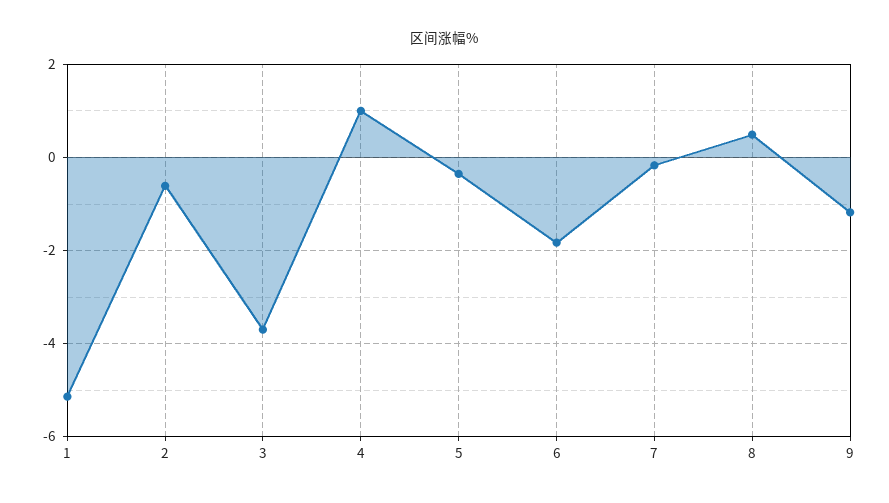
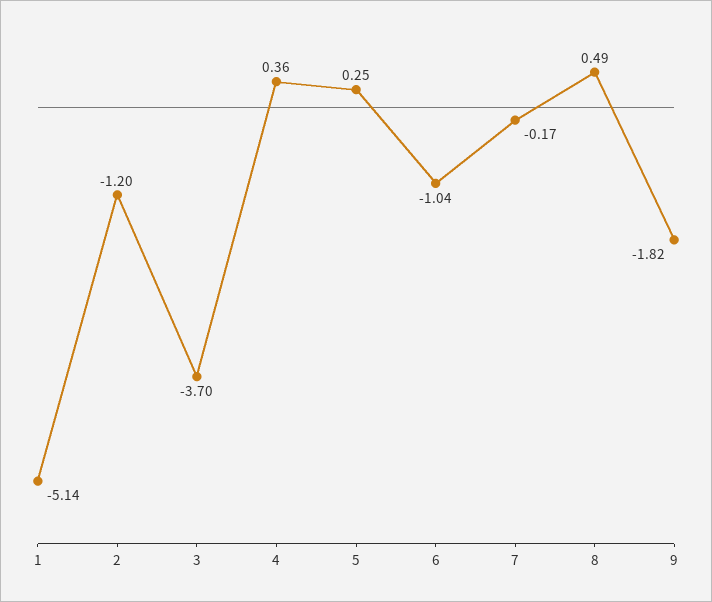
2: -0.6 -> -1.2
4: 1 -> 0.36
5: -0.4 -> 0.25
6: -1.8 -> -1.04
9: -1.2 -> -1.82

